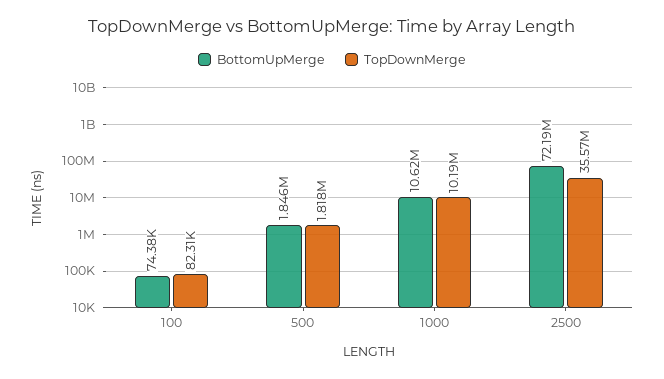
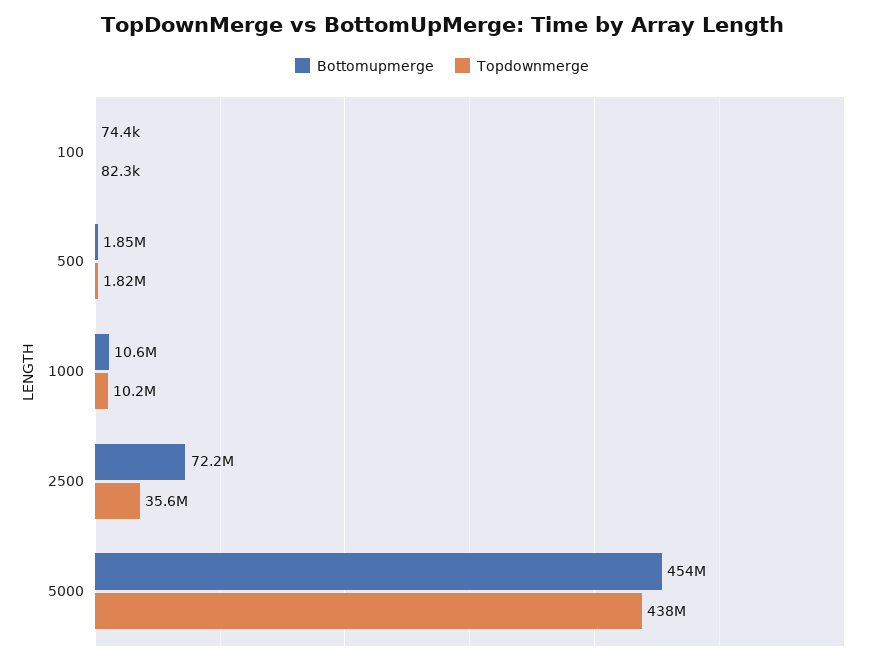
BottomUpMerge, 5000: none -> 454000000
TopDownMerge, 5000: none -> 438000000

